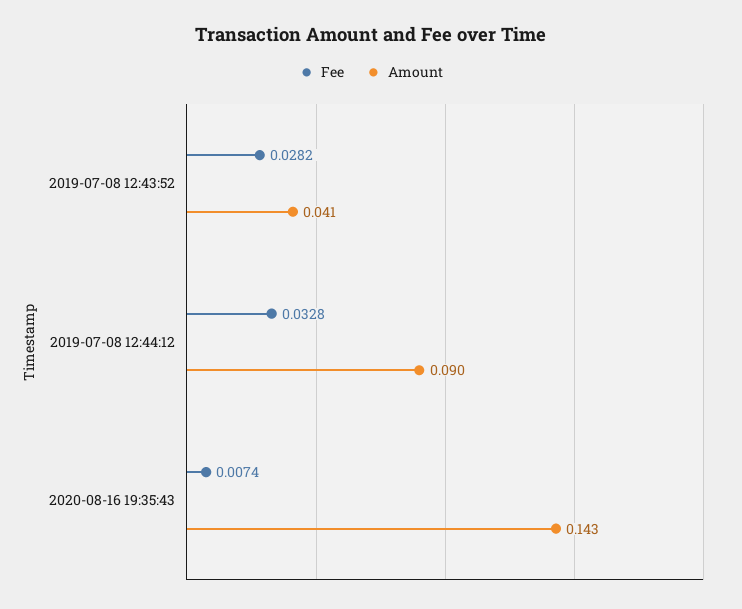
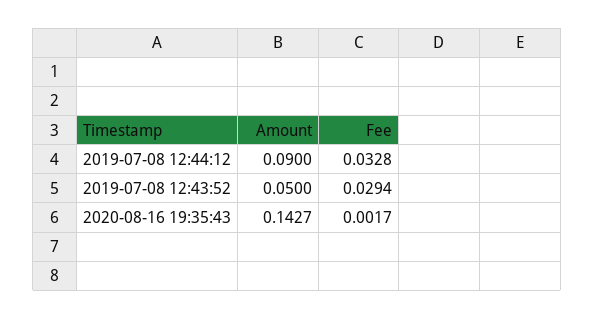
Fee, 2019-07-08 12:43:52: 0.0282 -> 0.0294
Amount, 2019-07-08 12:43:52: 0.041 -> 0.05
Fee, 2020-08-16 19:35:43: 0.0074 -> 0.0017

